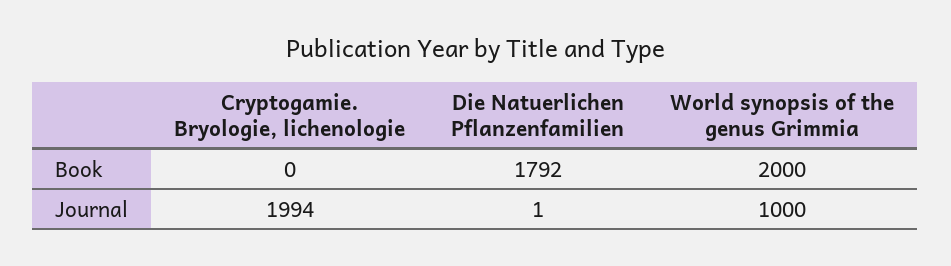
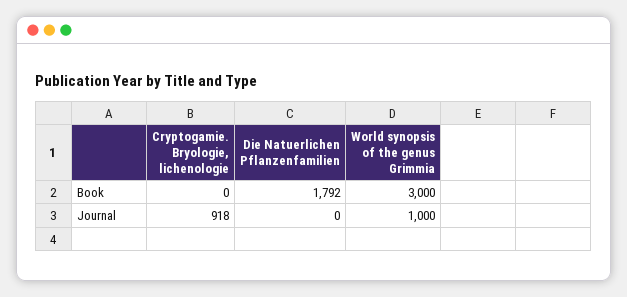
World synopsis of the genus Grimmia, Book: 2000 -> 3000
Cryptogamie. Bryologie, lichenologie, Journal: 1994 -> 918
Die Natuerlichen Pflanzenfamilien, Journal: 1 -> 0

